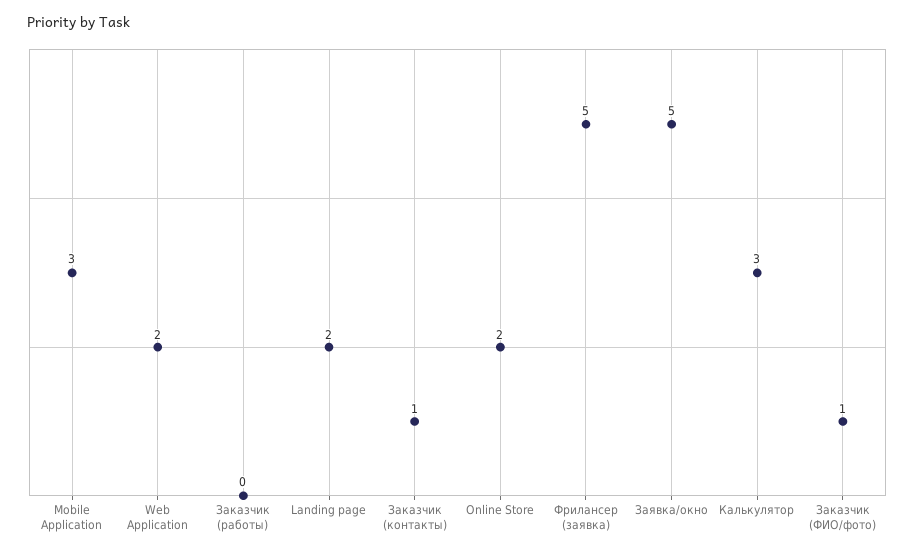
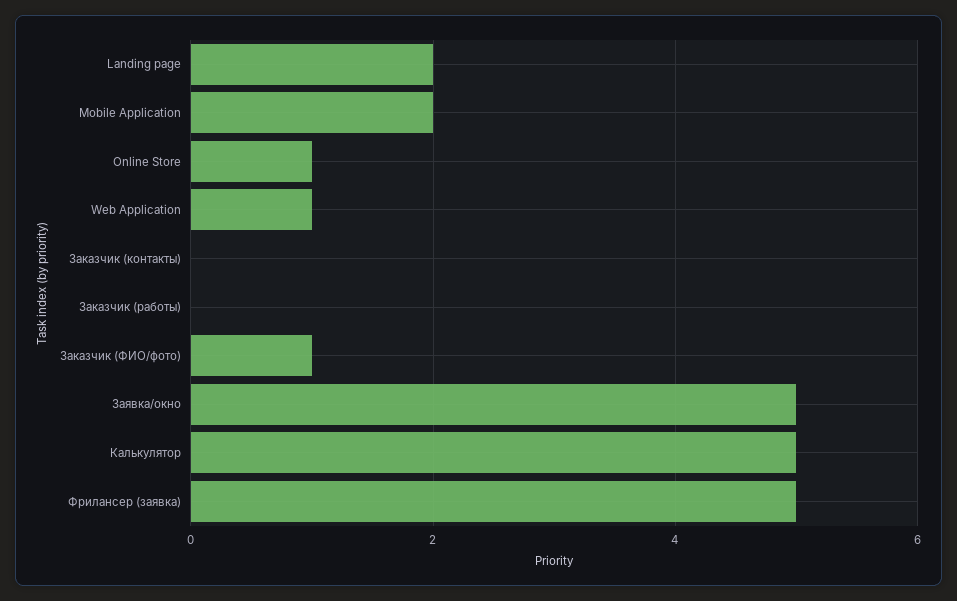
Mobile Application: 3 -> 2
Web Application: 2 -> 1
Заказчик (контакты): 1 -> 0
Online Store: 2 -> 1
Калькулятор: 3 -> 5

